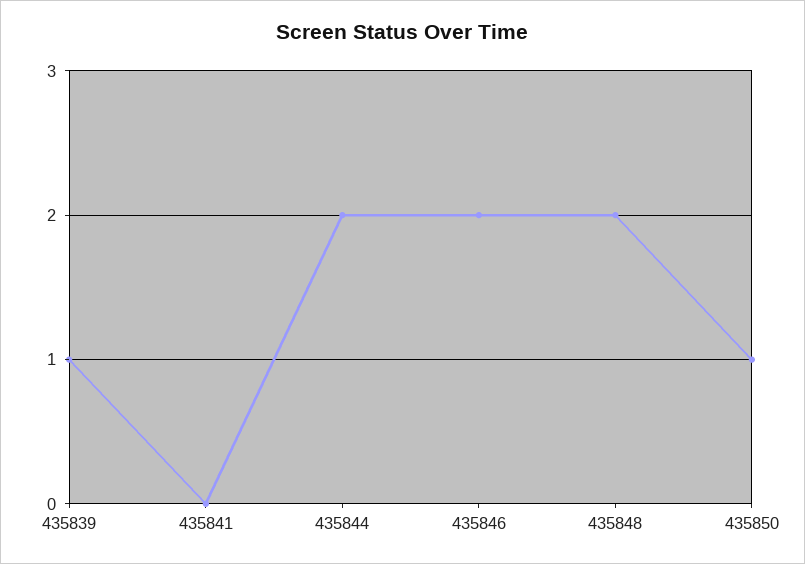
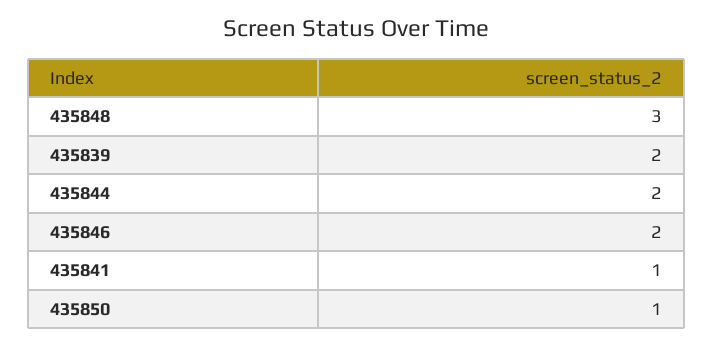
435839: 1 -> 2
435841: 0 -> 1
435848: 2 -> 3

